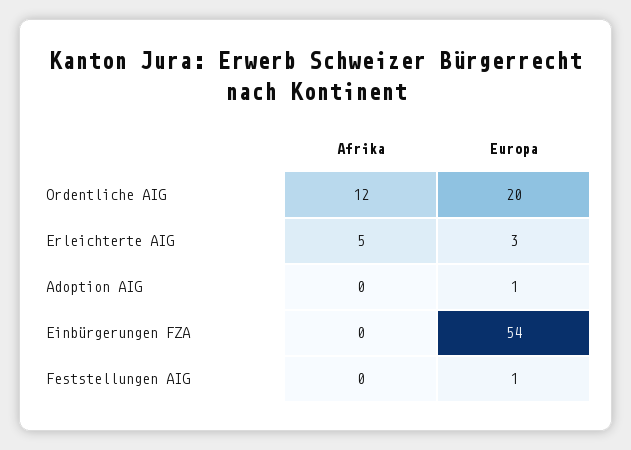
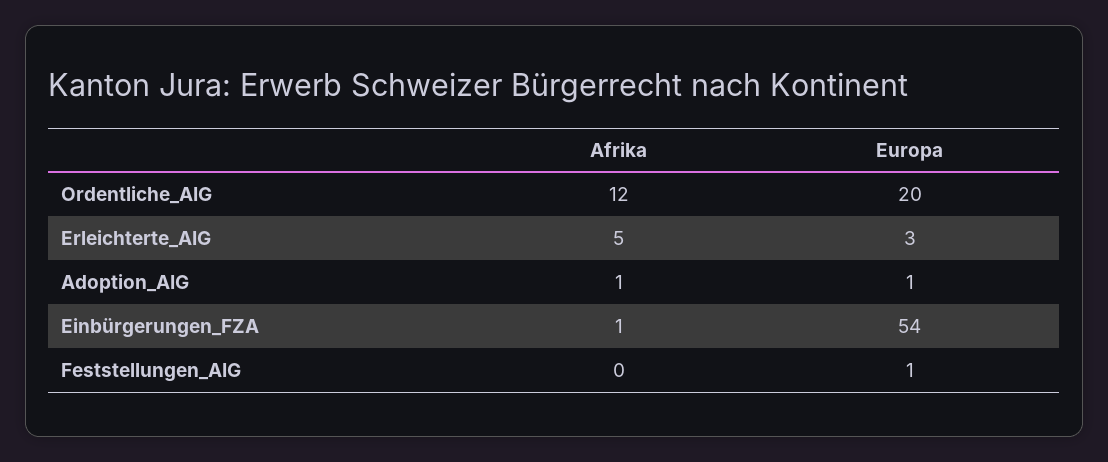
Afrika, Adoption AIG: 0 -> 1
Afrika, Einbürgerungen FZA: 0 -> 1

